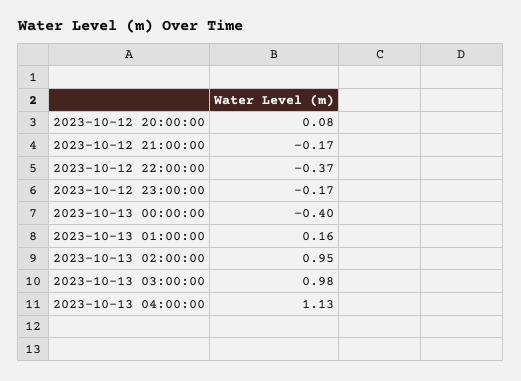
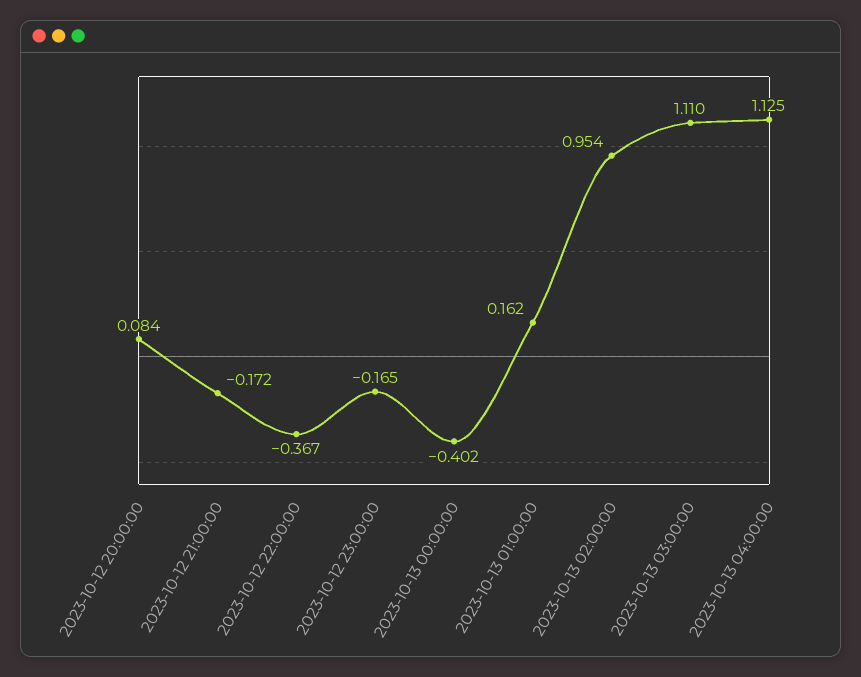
2023-10-13 03:00:00: 0.98 -> 1.11

